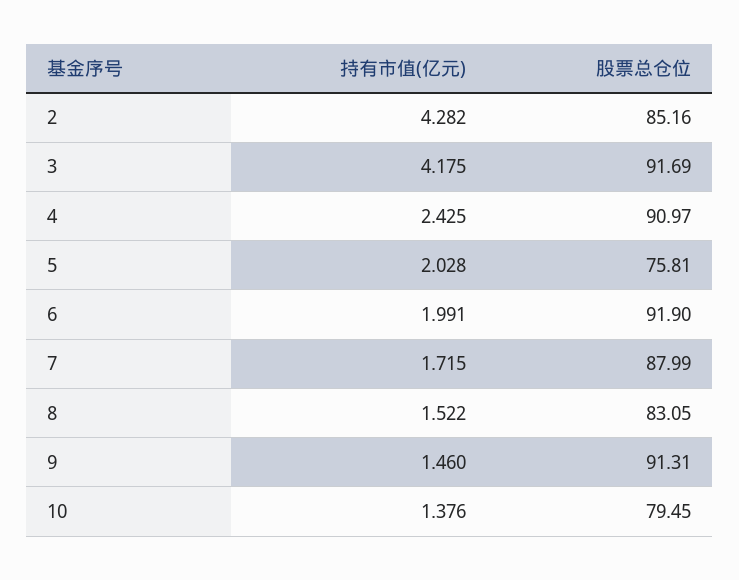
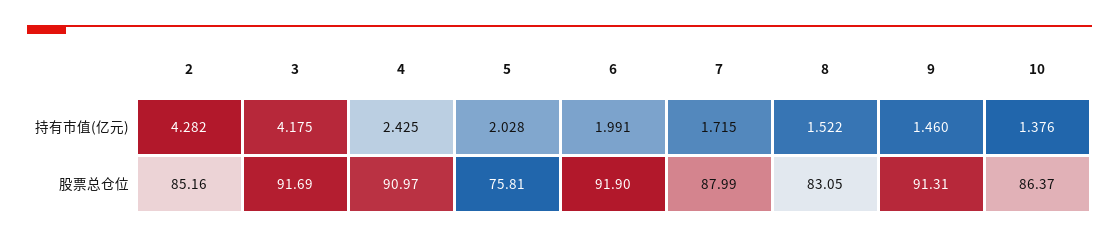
股票总仓位, 10: 79.45 -> 86.37

